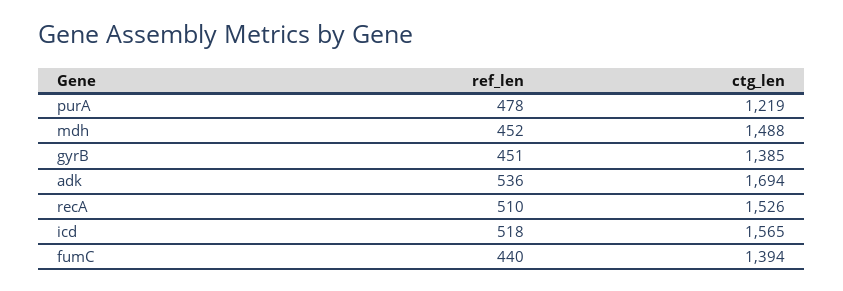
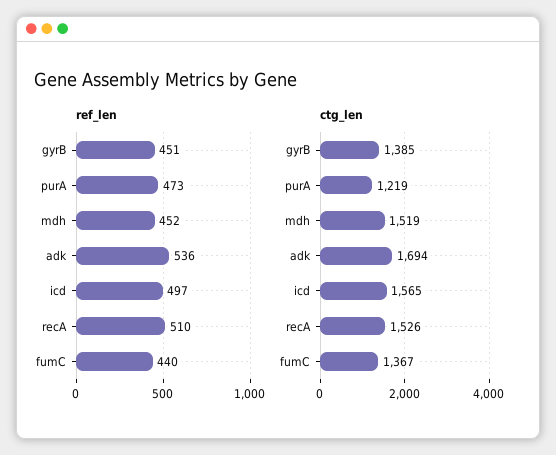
ref_len, purA: 478 -> 473
ctg_len, mdh: 1488 -> 1519
ref_len, icd: 518 -> 497
ctg_len, fumC: 1394 -> 1367

